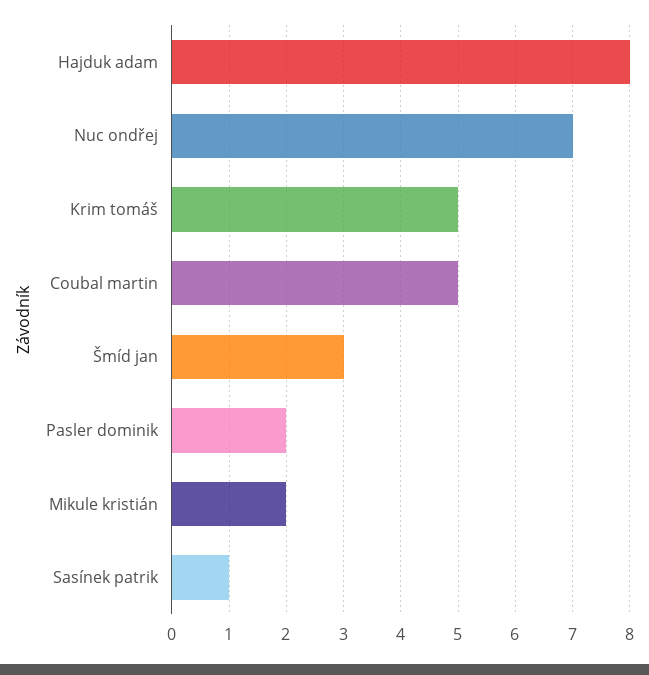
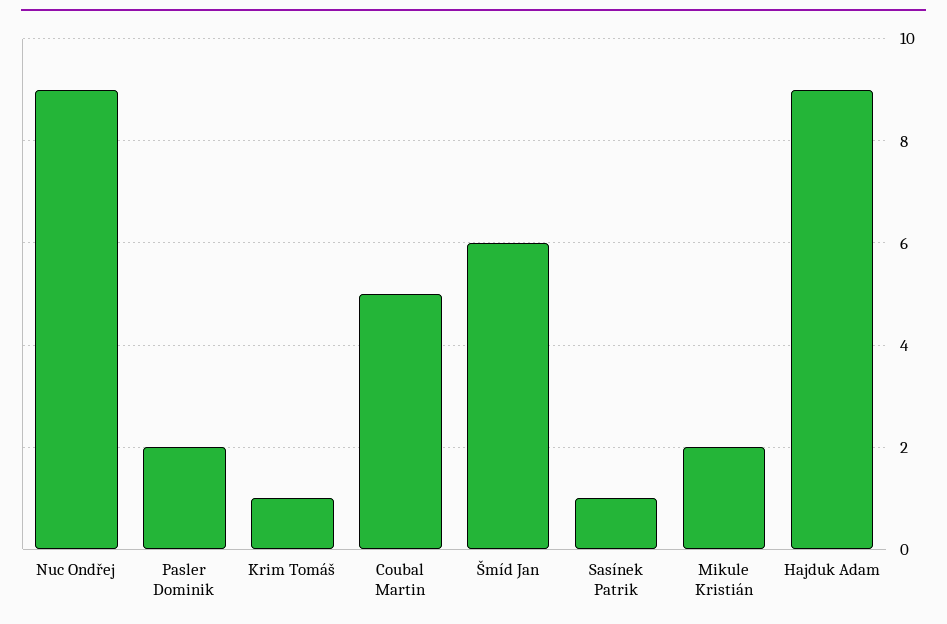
Hajduk adam: 8 -> 9
Nuc ondřej: 7 -> 9
Krim tomáš: 5 -> 1
Šmíd jan: 3 -> 6

